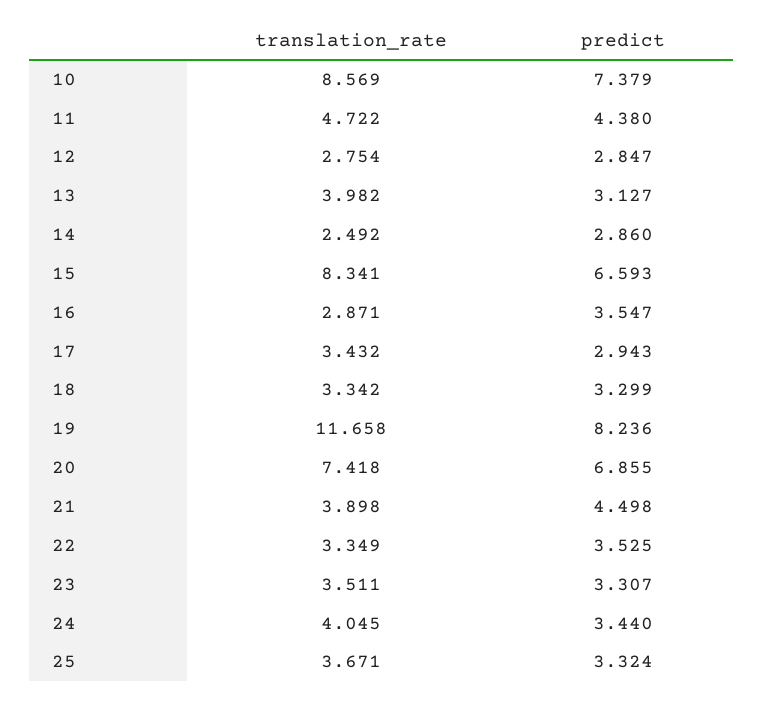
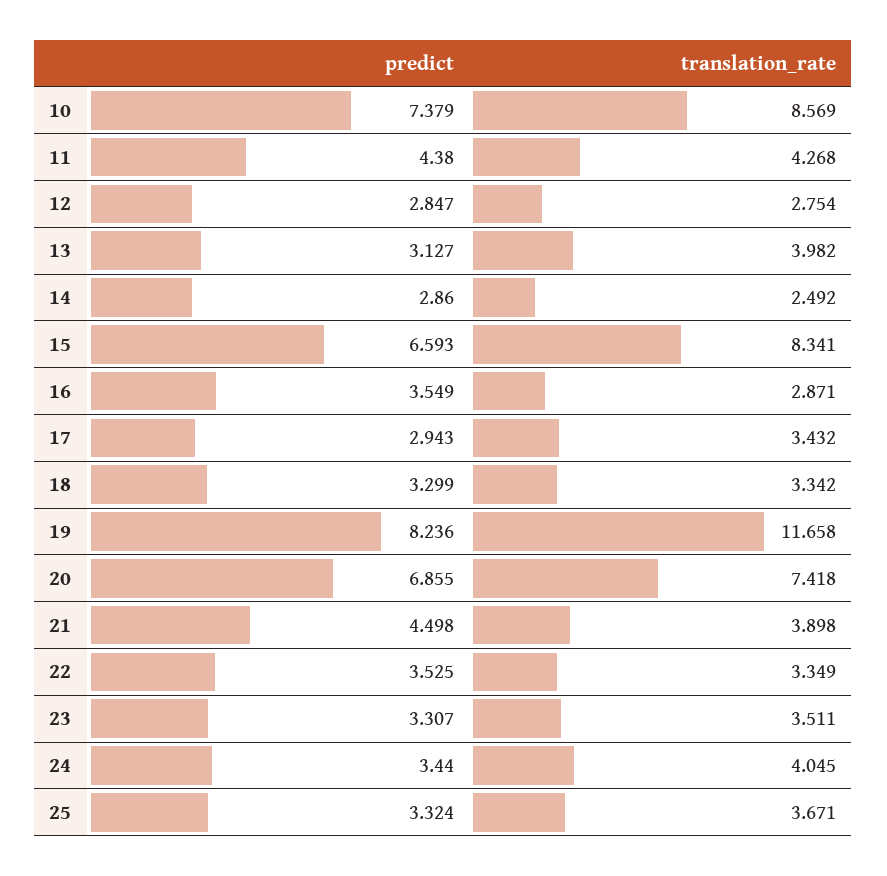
translation_rate, 11: 4.722 -> 4.268
predict, 16: 3.547 -> 3.549

